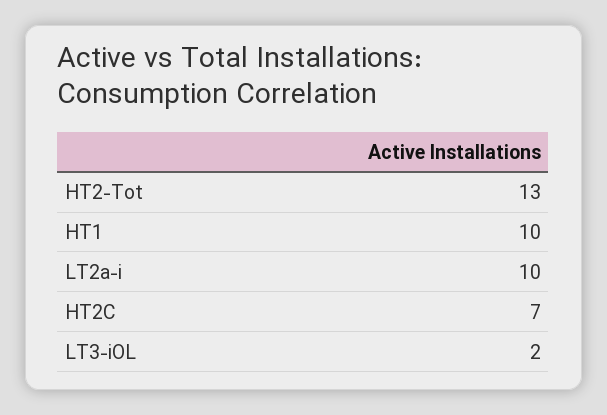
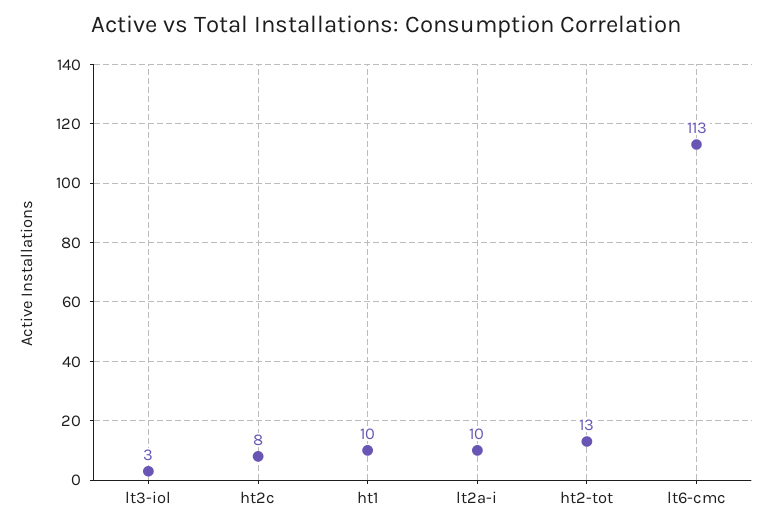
HT2C: 7 -> 8
LT3-iOL: 2 -> 3
lt6-cmc: none -> 113

